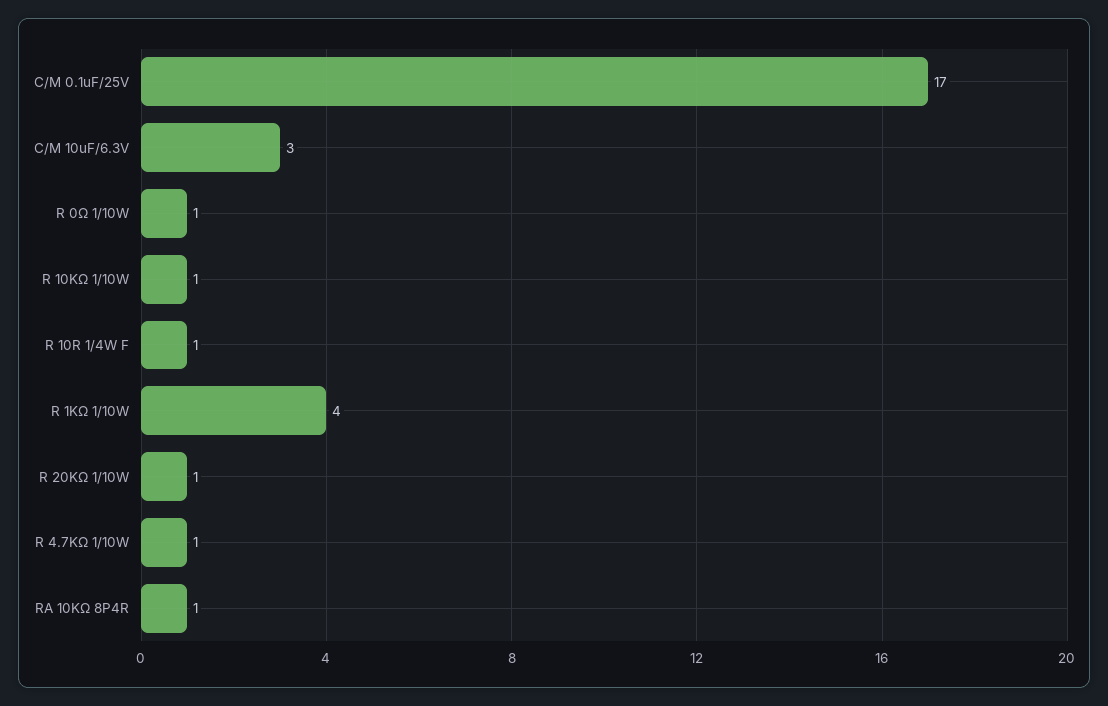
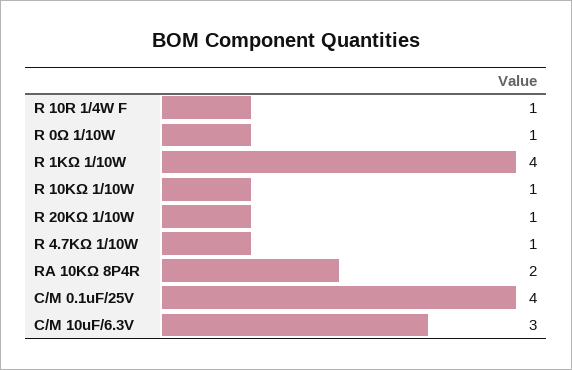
C/M 0.1uF/25V: 17 -> 4
RA 10KΩ 8P4R: 1 -> 2

